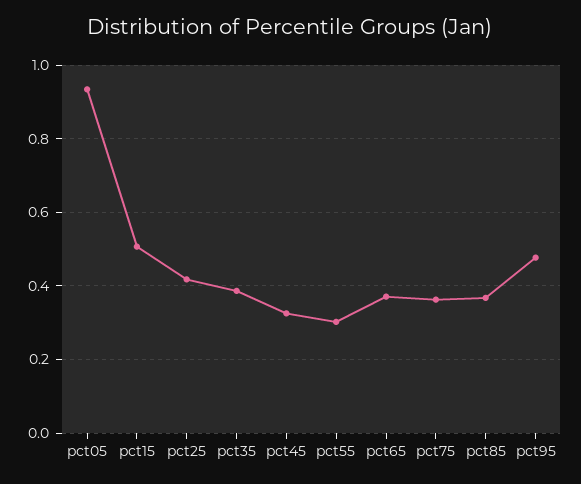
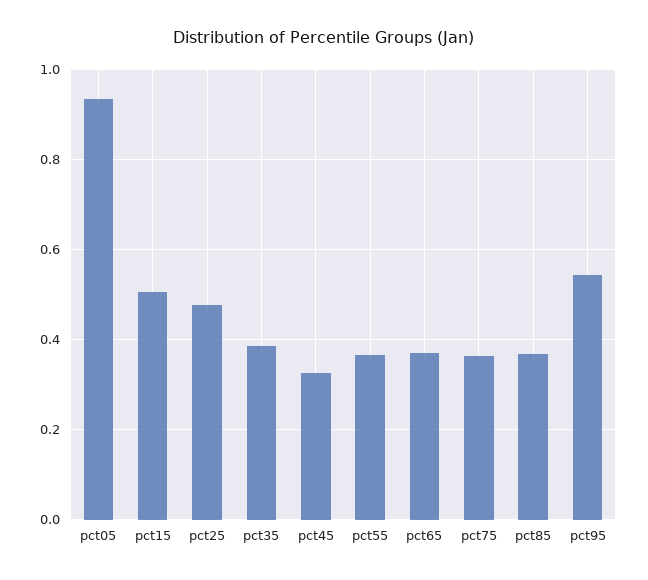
pct25: 0.42 -> 0.48
pct55: 0.3 -> 0.36
pct95: 0.48 -> 0.54

